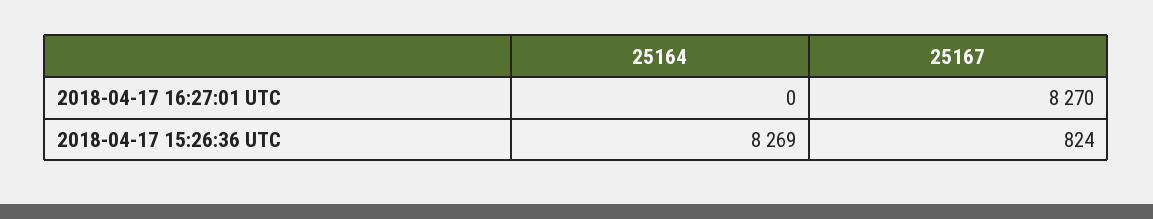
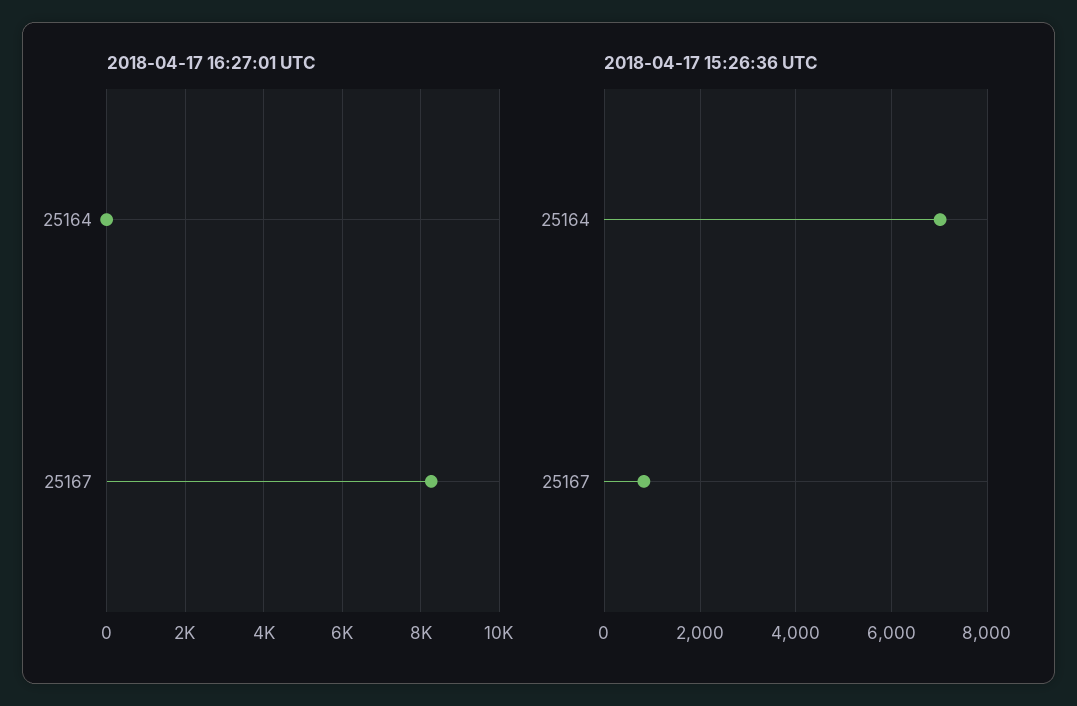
2018-04-17 15:26:36 UTC, 25164: 8269 -> 7000

